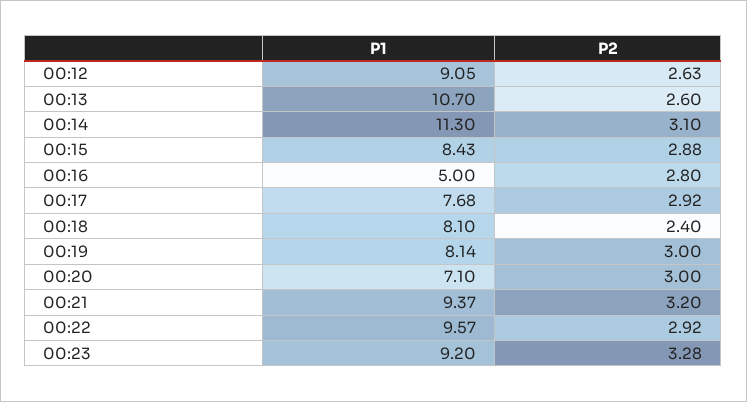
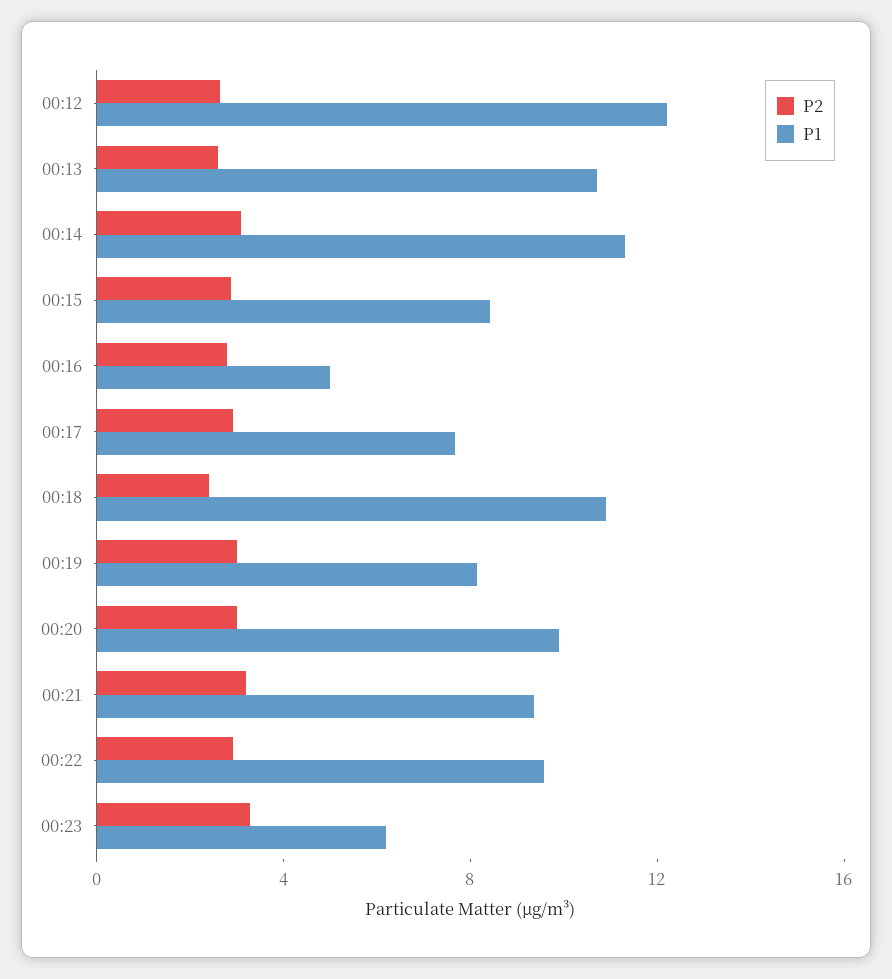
P1, 00:12: 9.05 -> 12
P1, 00:18: 8.1 -> 11
P1, 00:20: 7.1 -> 10
P1, 00:23: 9.2 -> 6

